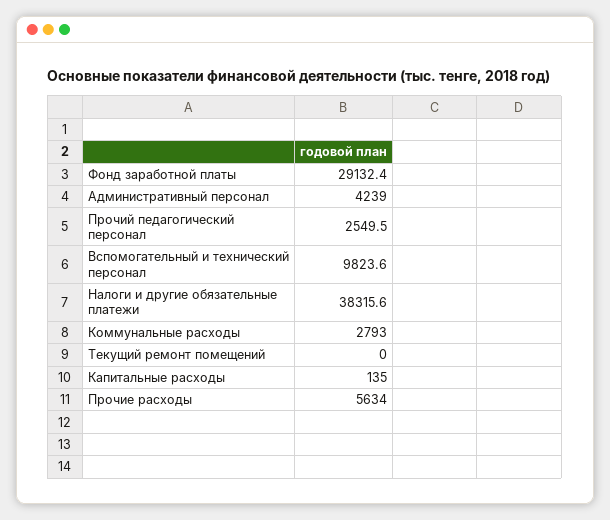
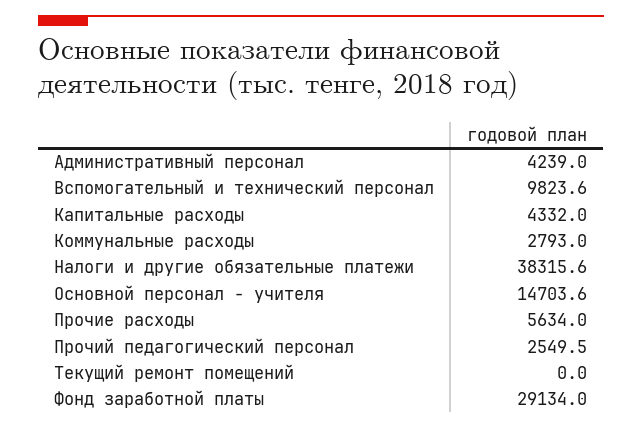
Фонд заработной платы: 29132.4 -> 29134
Капитальные расходы: 135 -> 4332
Основной персонал - учителя: none -> 14703.6

